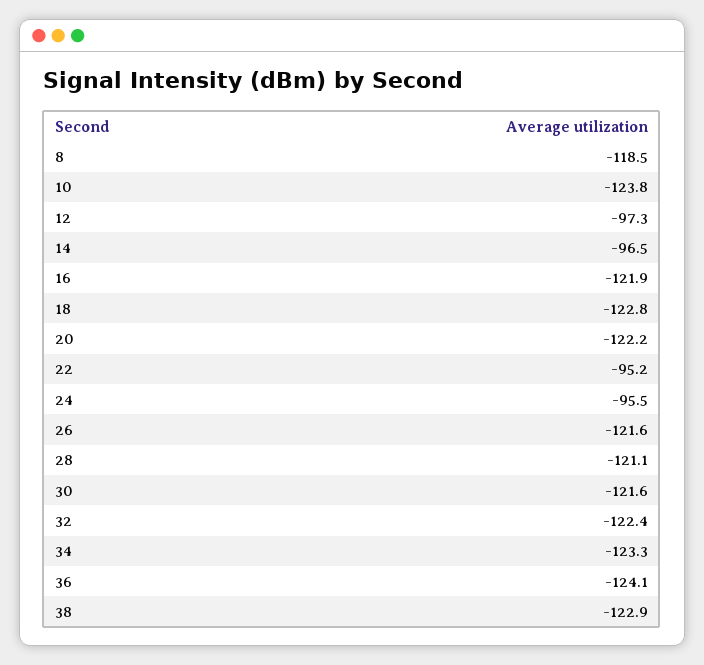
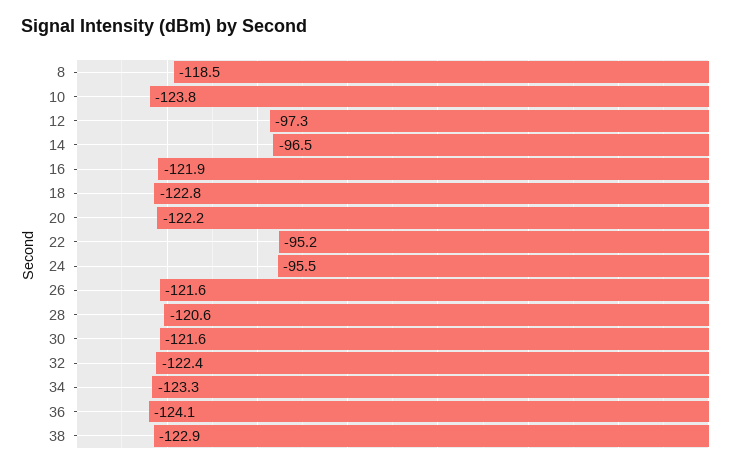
28: -121.1 -> -120.6

